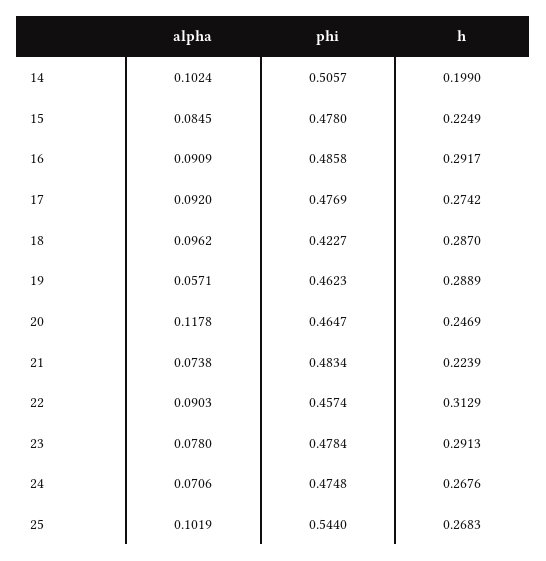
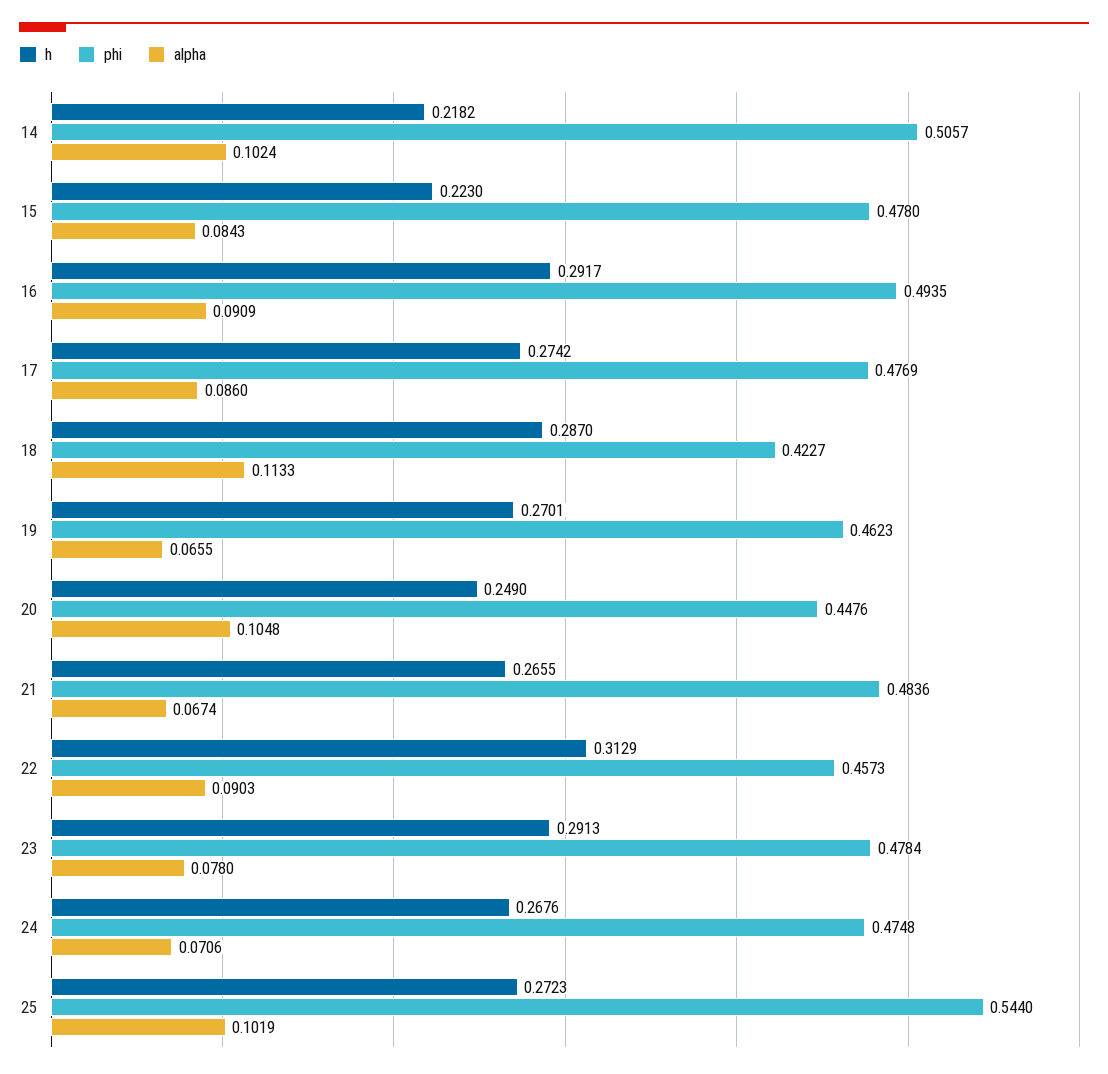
h, 14: 0.199 -> 0.2182
alpha, 15: 0.0845 -> 0.0843
h, 15: 0.2249 -> 0.223
phi, 16: 0.4858 -> 0.4935
alpha, 17: 0.092 -> 0.086
alpha, 18: 0.0962 -> 0.1133
alpha, 19: 0.0571 -> 0.0655
h, 19: 0.2889 -> 0.2701
alpha, 20: 0.1178 -> 0.1048
phi, 20: 0.4647 -> 0.4476
h, 20: 0.2469 -> 0.249
alpha, 21: 0.0738 -> 0.0674
phi, 21: 0.4834 -> 0.4836
h, 21: 0.2239 -> 0.2655
phi, 22: 0.4574 -> 0.4573
h, 25: 0.2683 -> 0.2723

